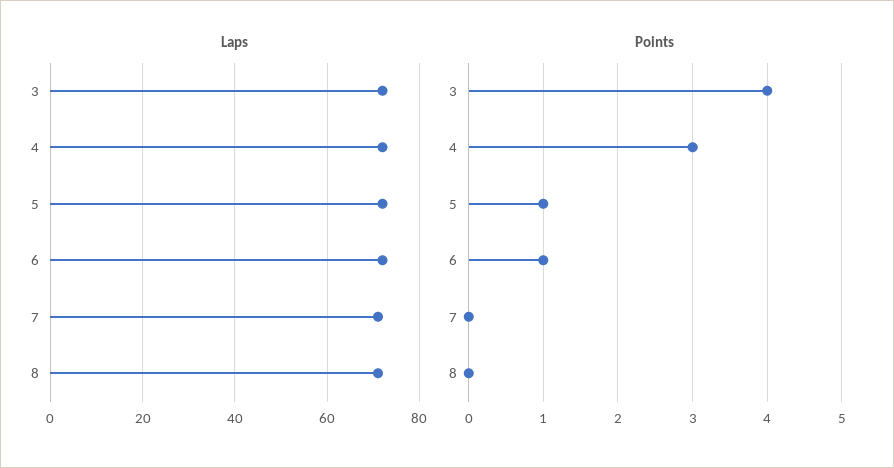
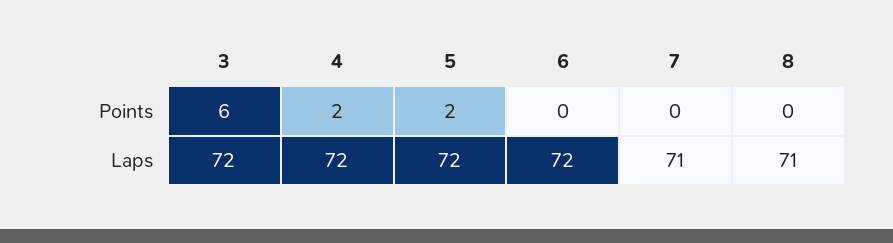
Points, 3: 4 -> 6
Points, 4: 3 -> 2
Points, 5: 1 -> 2
Points, 6: 1 -> 0

